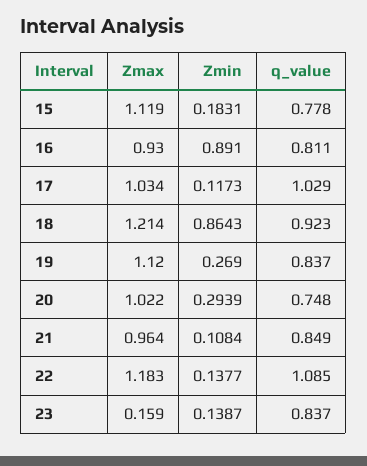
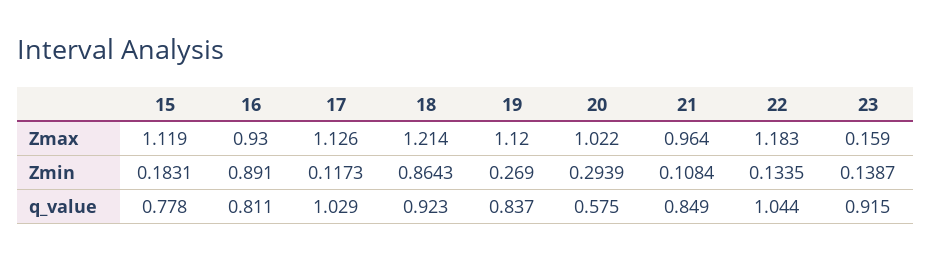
Zmax, 17: 1.034 -> 1.126
q_value, 20: 0.748 -> 0.575
Zmin, 22: 0.1377 -> 0.1335
q_value, 22: 1.085 -> 1.044
q_value, 23: 0.837 -> 0.915

